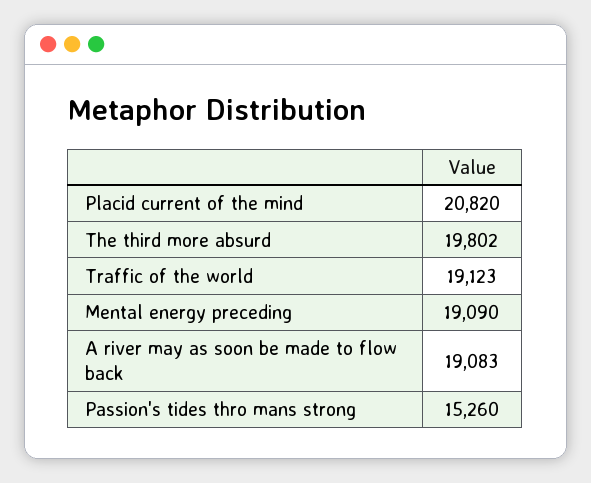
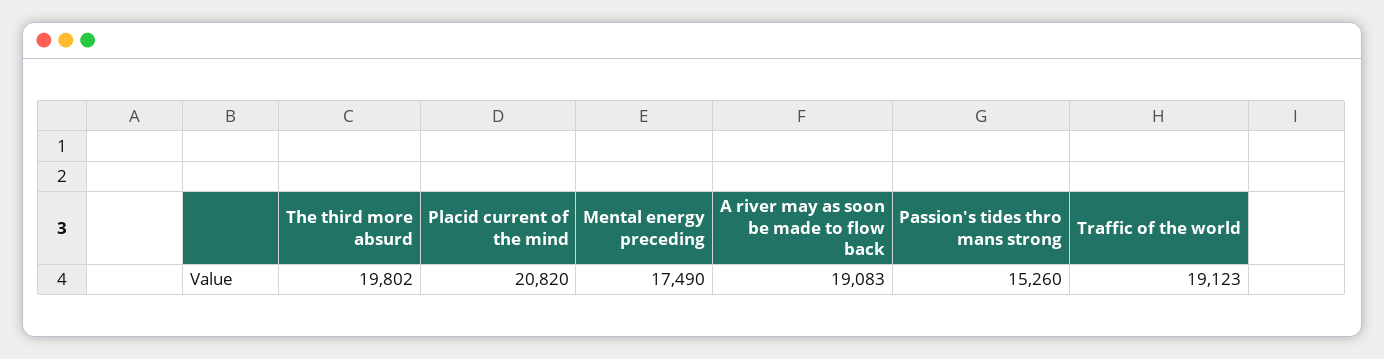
Mental energy preceding: 19090 -> 17490

